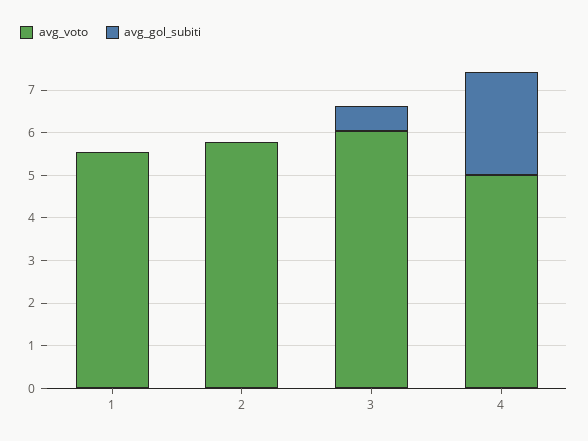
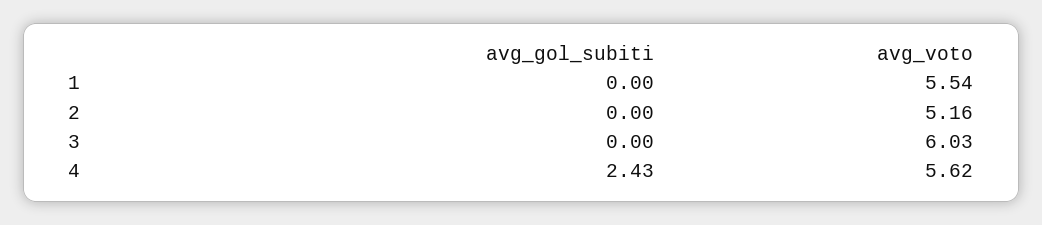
avg_voto, 2: 5.8 -> 5.16
avg_gol_subiti, 3: 0.6 -> 0
avg_voto, 4: 5 -> 5.62

